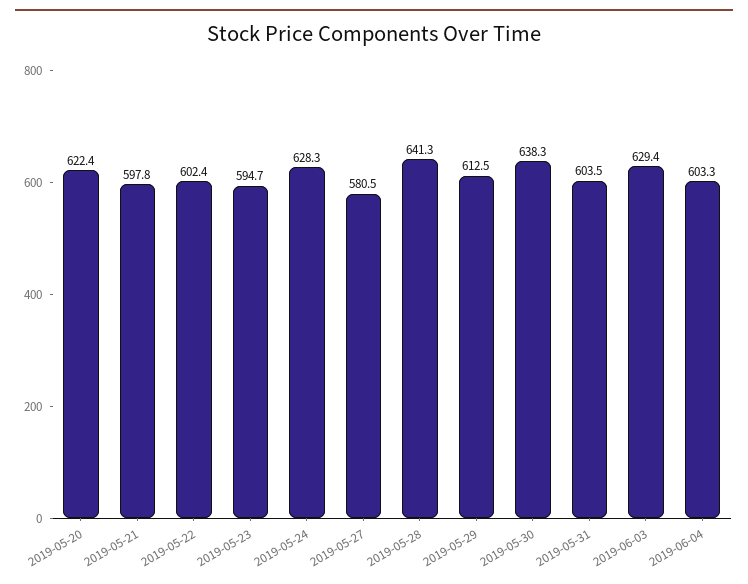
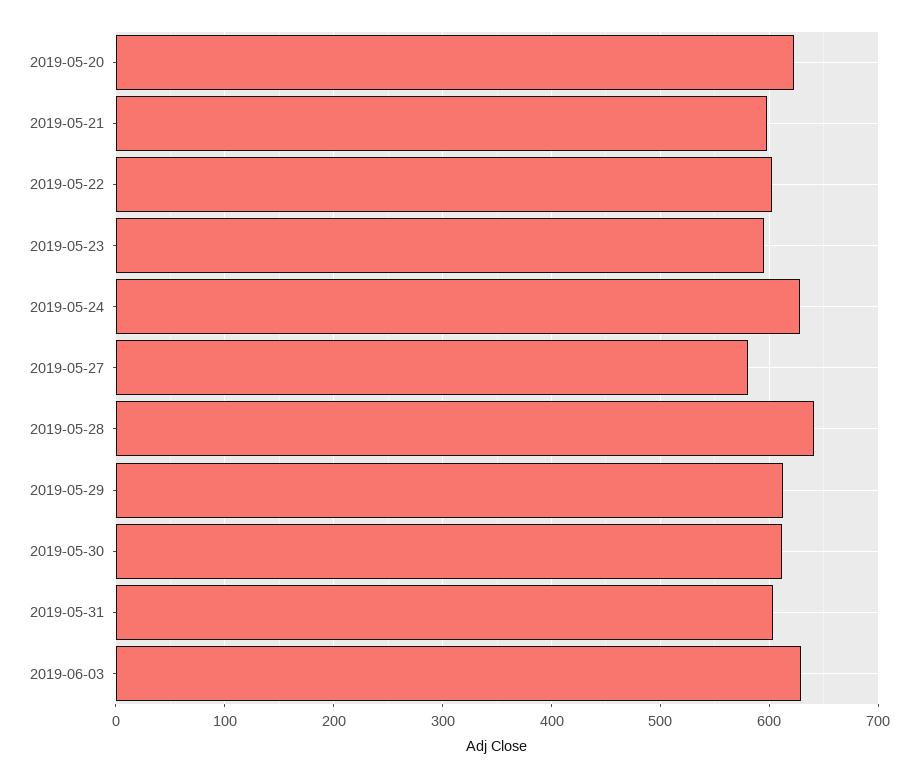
2019-05-30: 638.3 -> 610
2019-06-04: 603.3 -> none

